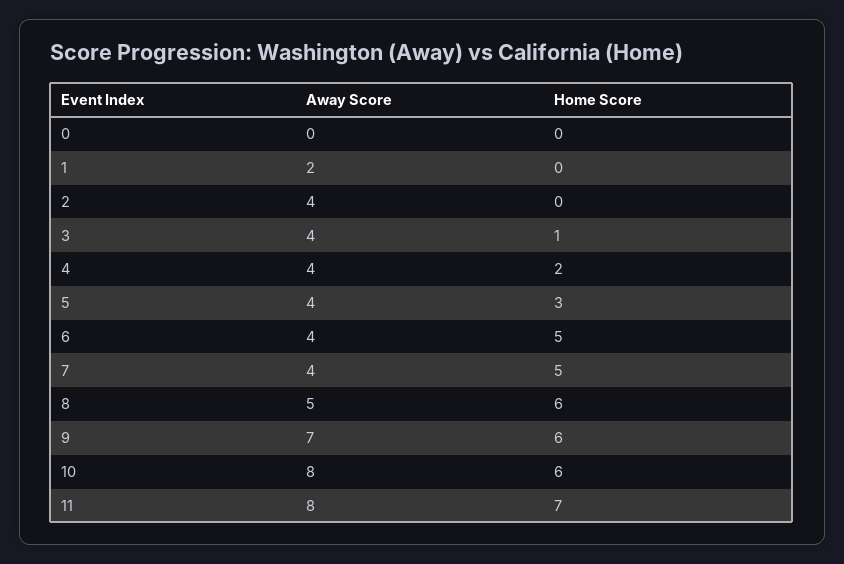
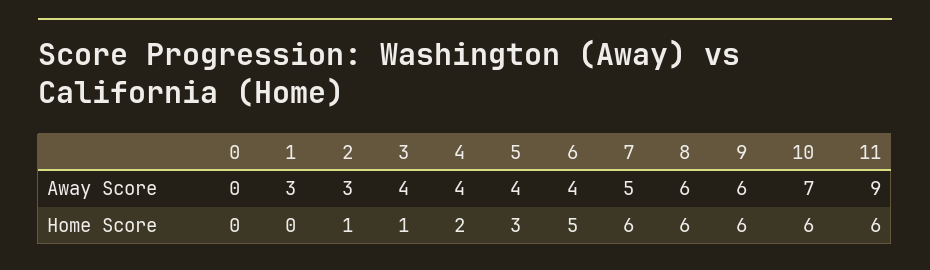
Away Score, 1: 2 -> 3
Away Score, 2: 4 -> 3
Home Score, 2: 0 -> 1
Away Score, 7: 4 -> 5
Home Score, 7: 5 -> 6
Away Score, 8: 5 -> 6
Away Score, 9: 7 -> 6
Away Score, 10: 8 -> 7
Away Score, 11: 8 -> 9
Home Score, 11: 7 -> 6

